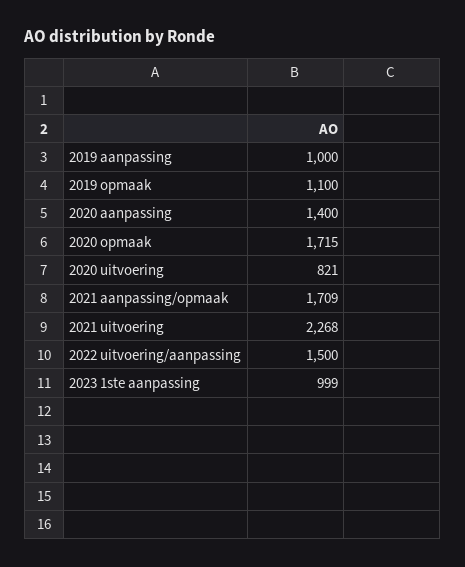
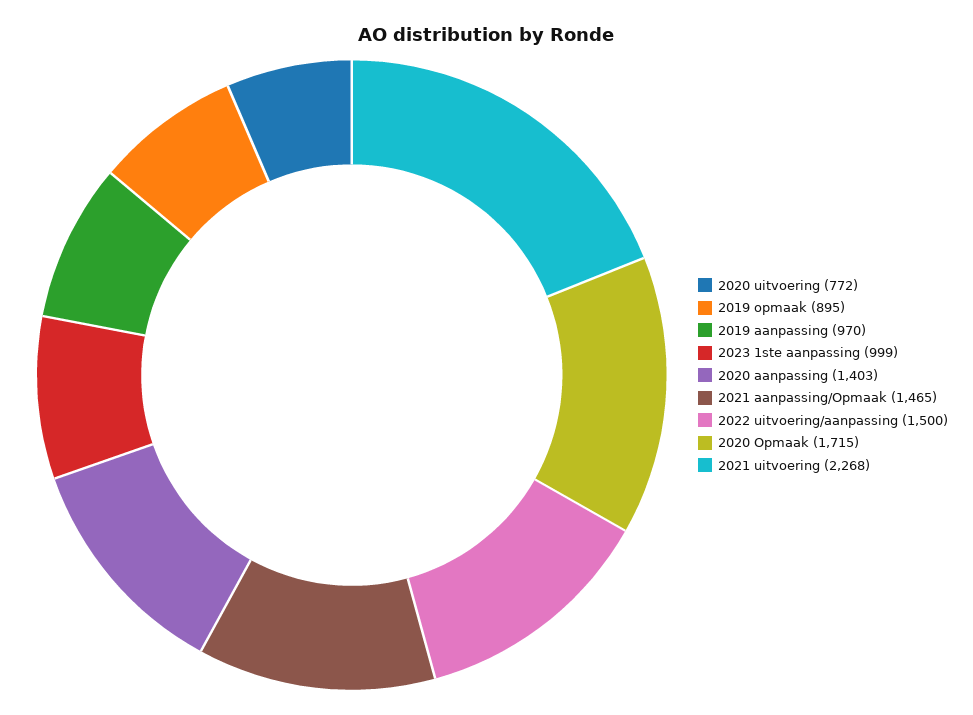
2019 aanpassing: 1000 -> 970
2019 opmaak: 1100 -> 895
2020 aanpassing: 1400 -> 1403
2020 uitvoering: 821 -> 772
2021 aanpassing/opmaak: 1709 -> 1465

